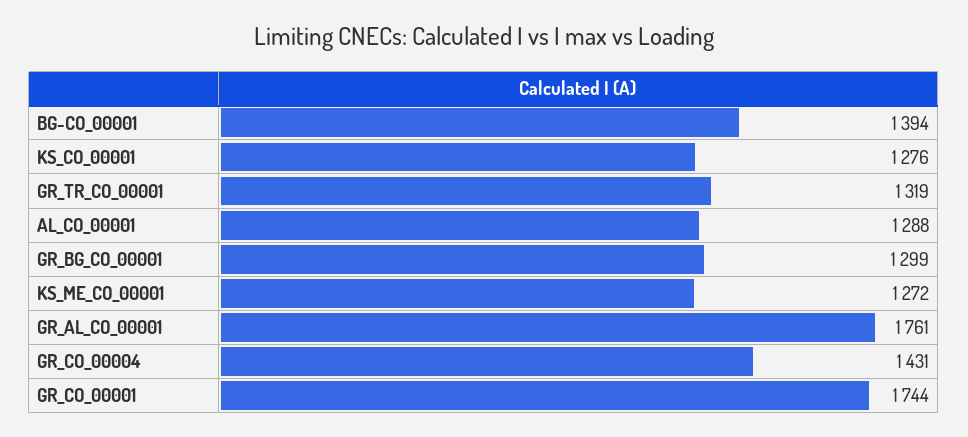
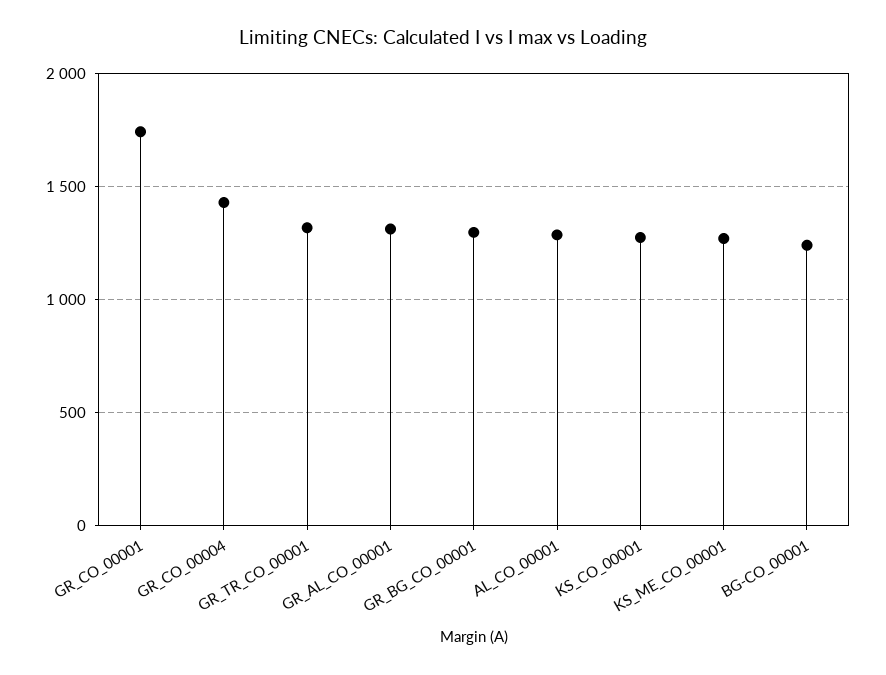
BG-CO_00001: 1394 -> 1250
GR_AL_CO_00001: 1761 -> 1300

